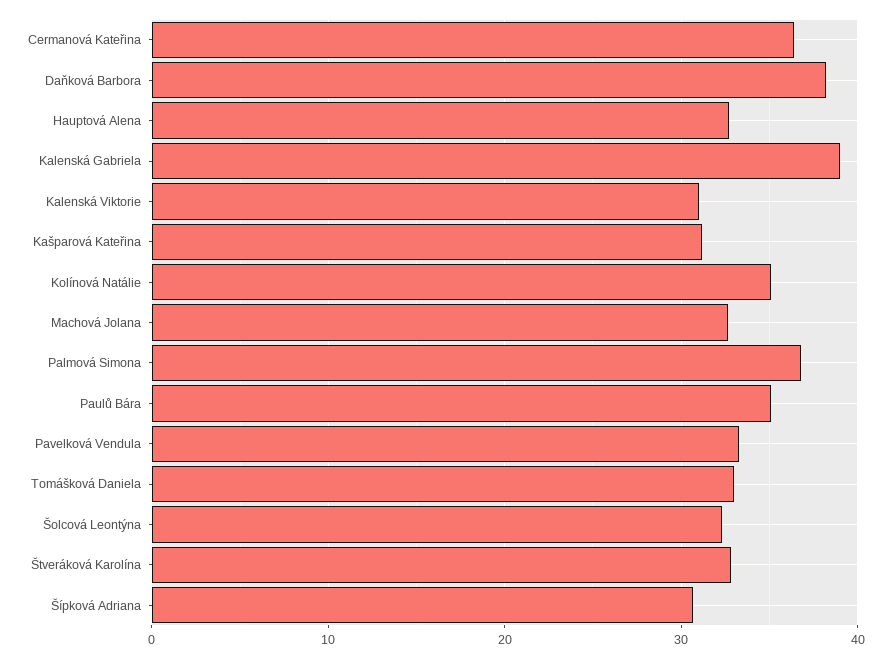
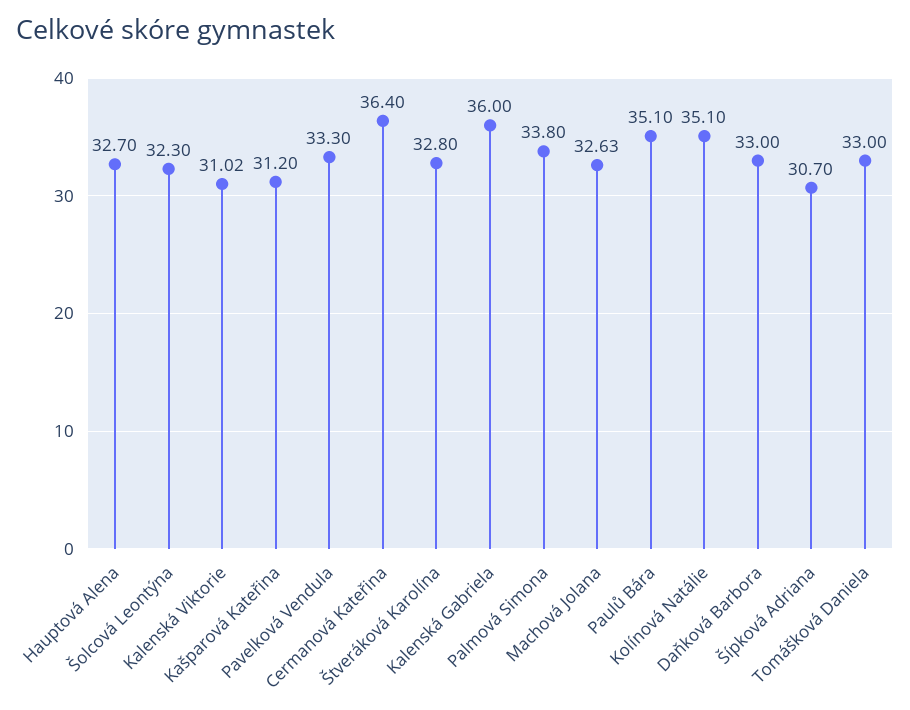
Daňková Barbora: 38 -> 33
Kalenská Gabriela: 39 -> 36
Palmová Simona: 37 -> 33.8

